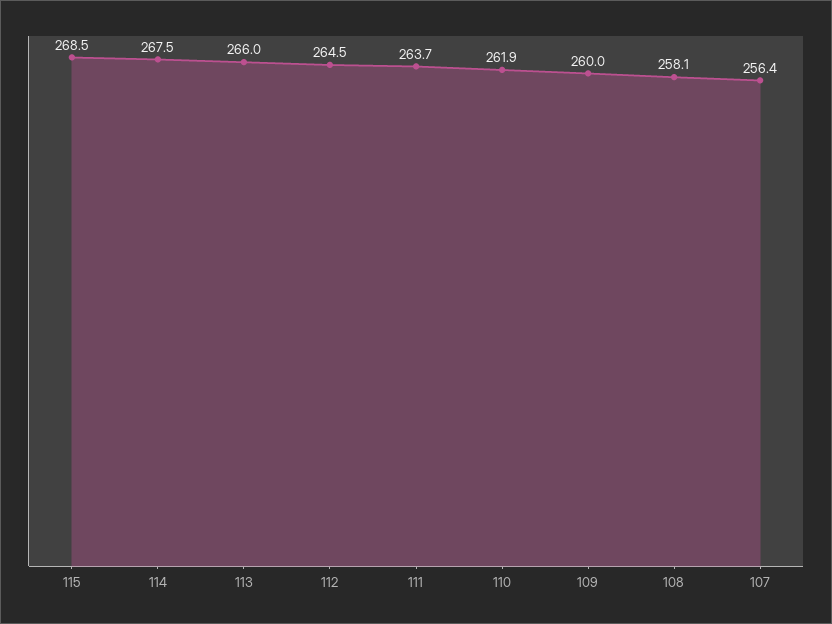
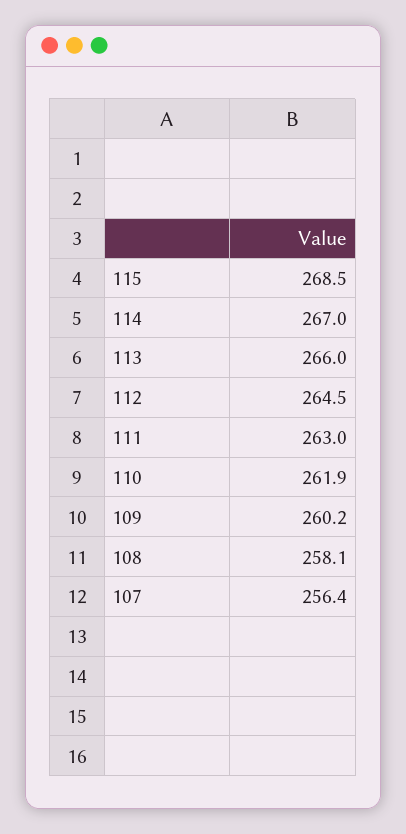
114: 267.5 -> 267
111: 263.7 -> 263
109: 260 -> 260.2

